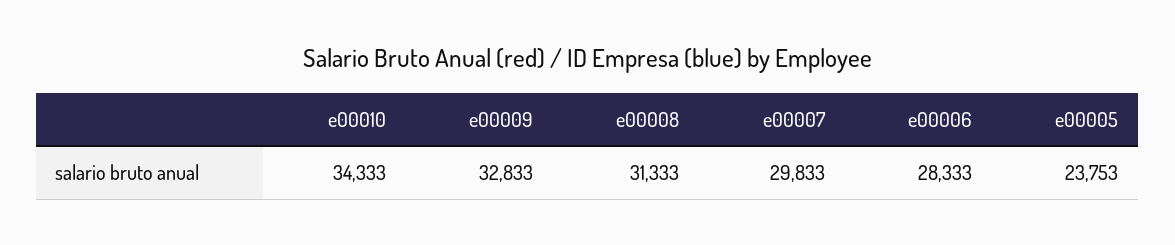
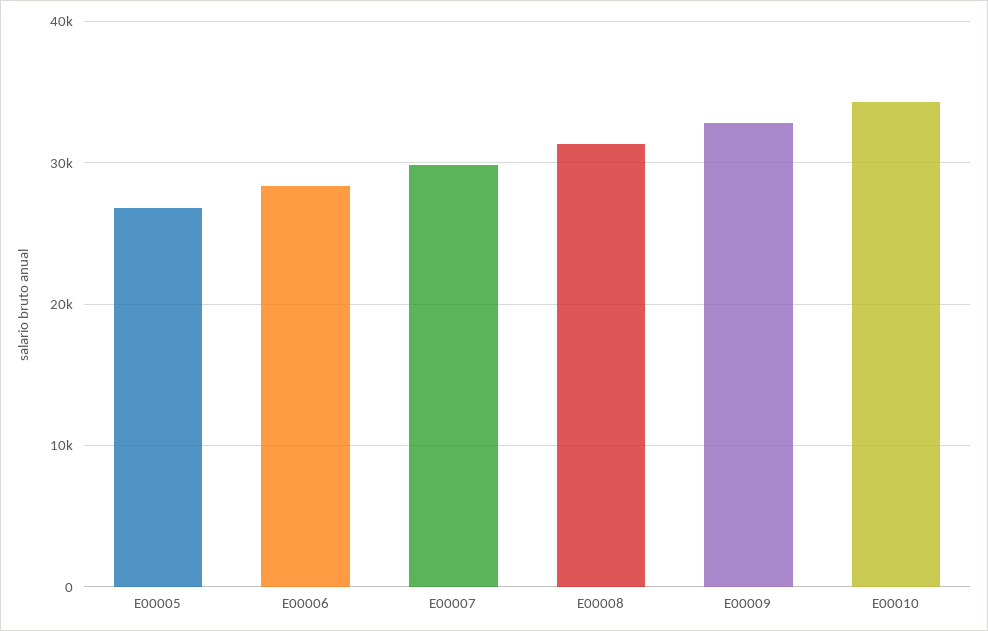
e00005: 23753 -> 27000

